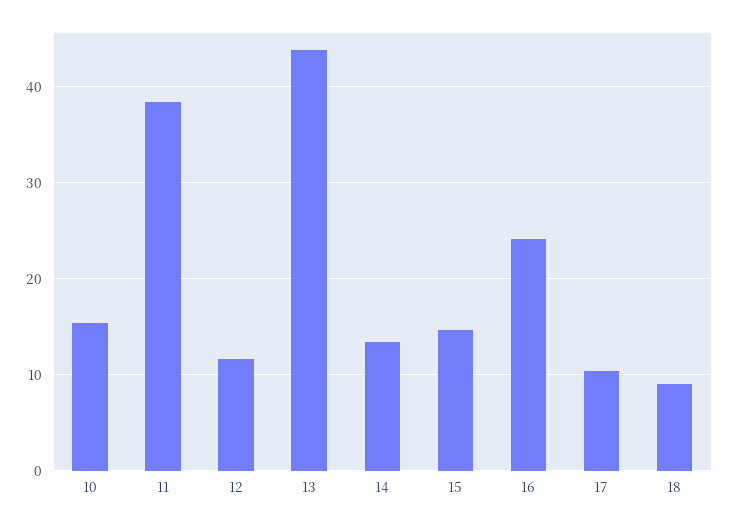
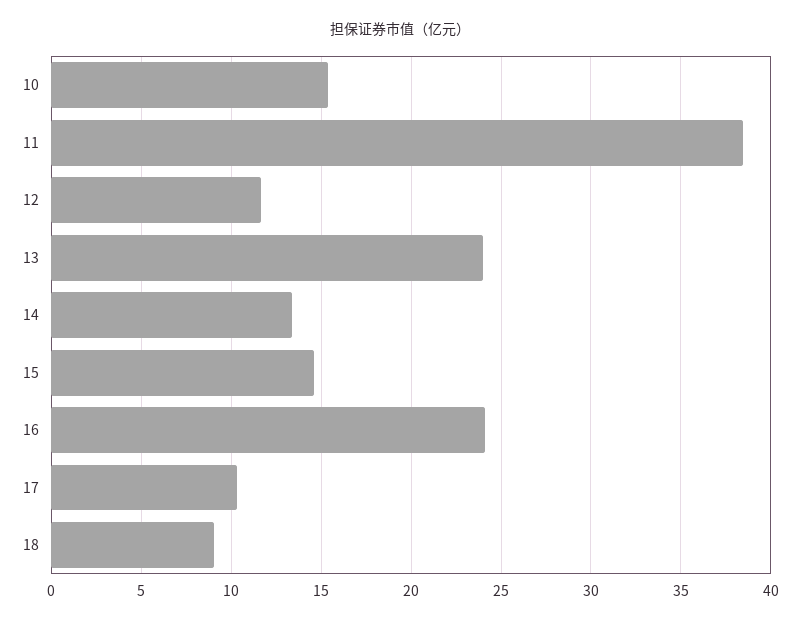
13: 44 -> 24

